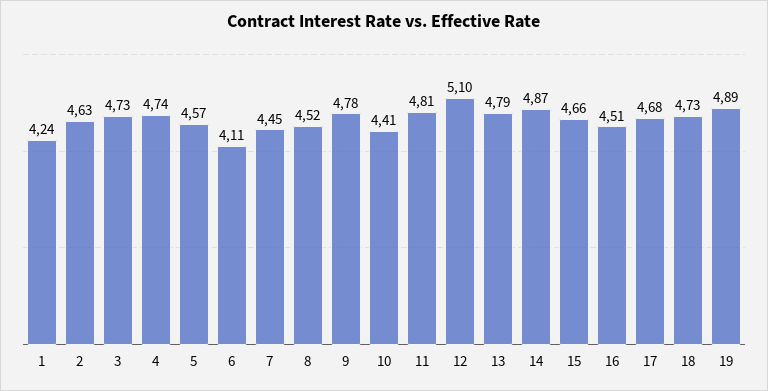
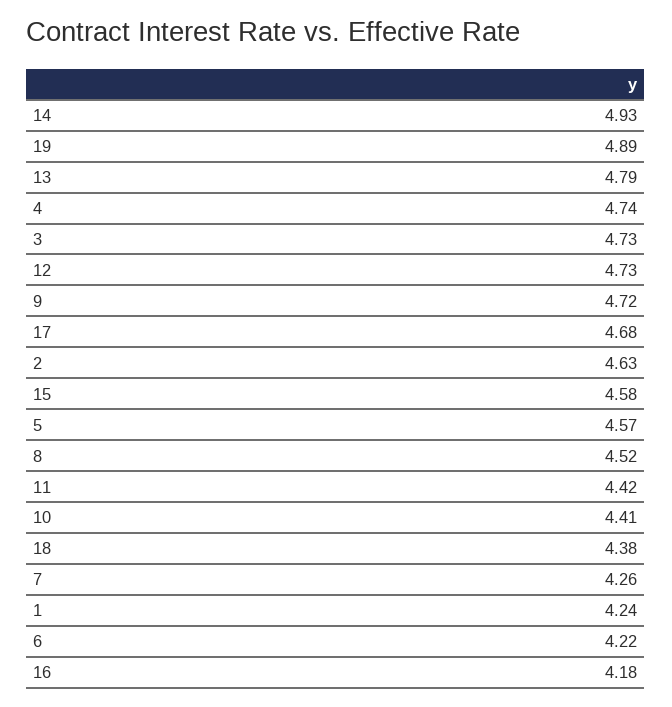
6: 4.11 -> 4.22
7: 4.45 -> 4.26
9: 4.78 -> 4.72
11: 4.81 -> 4.42
12: 5.1 -> 4.73
14: 4.87 -> 4.93
15: 4.66 -> 4.58
16: 4.51 -> 4.18
18: 4.73 -> 4.38

